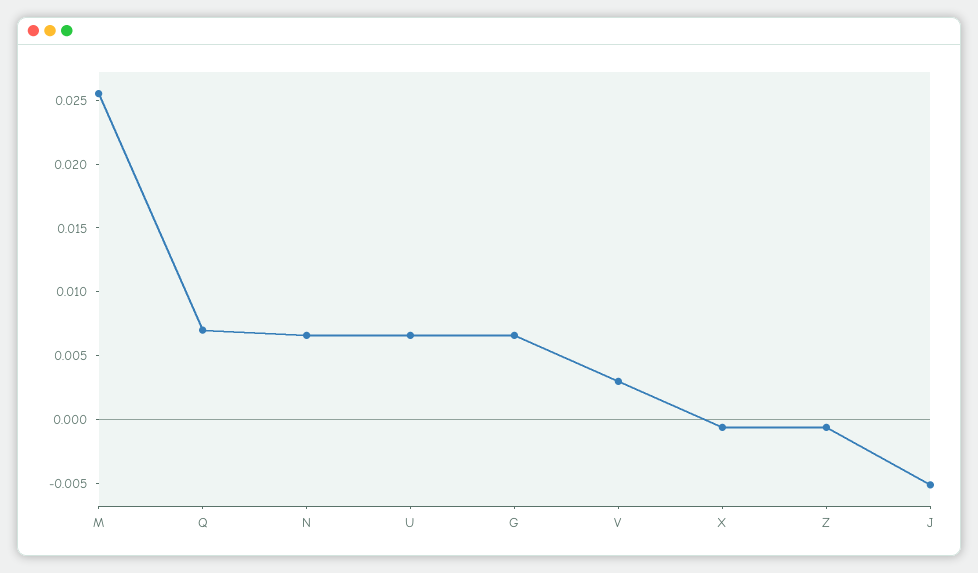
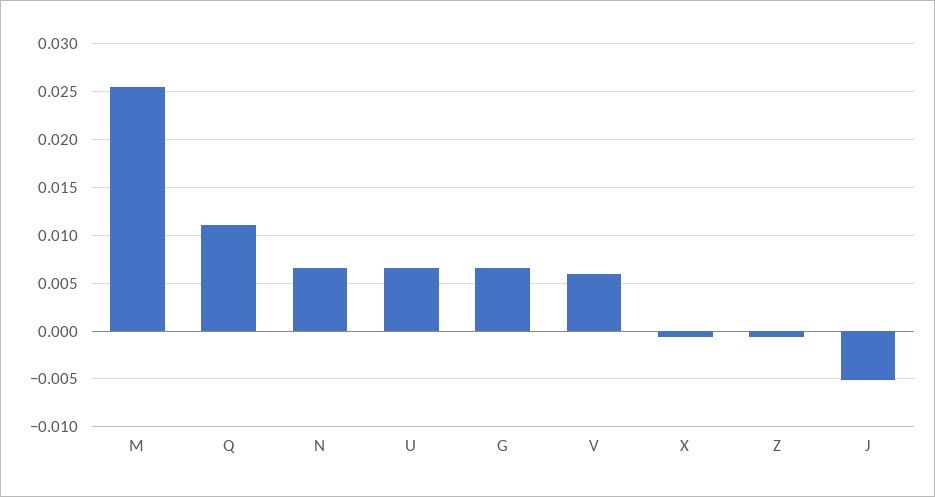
Q: 0.007 -> 0.011
V: 0.003 -> 0.006

